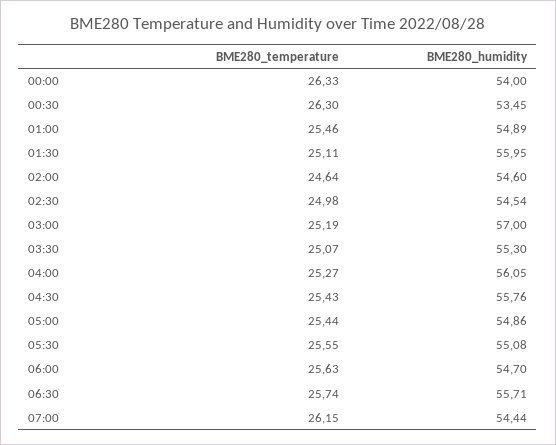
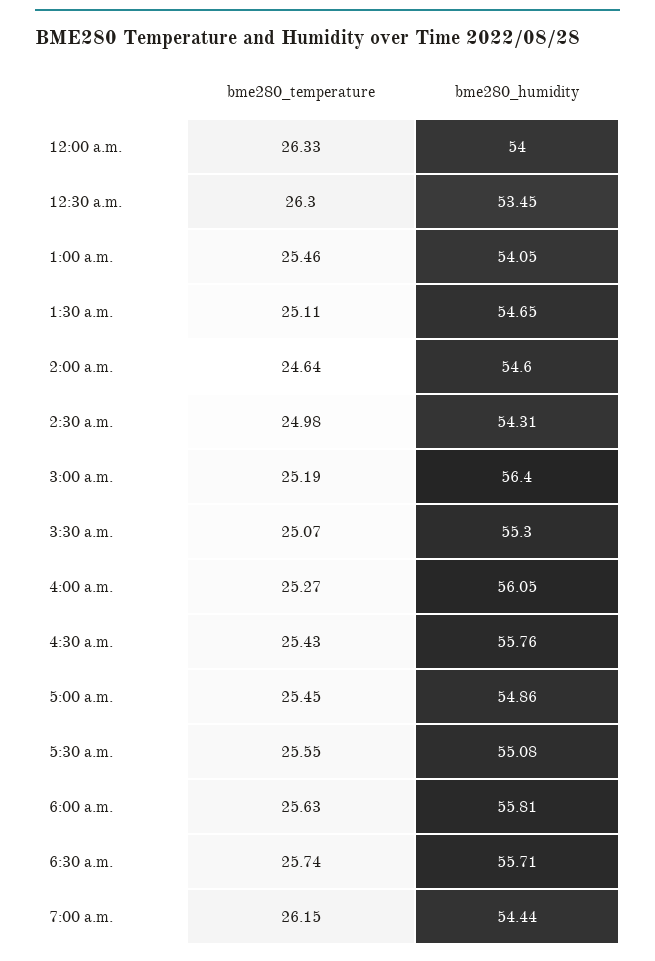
BME280_humidity, 01:00: 54.89 -> 54.05
BME280_humidity, 01:30: 55.95 -> 54.65
BME280_humidity, 02:30: 54.54 -> 54.31
BME280_humidity, 03:00: 57 -> 56.4
BME280_temperature, 05:00: 25.44 -> 25.45
BME280_humidity, 06:00: 54.7 -> 55.81

